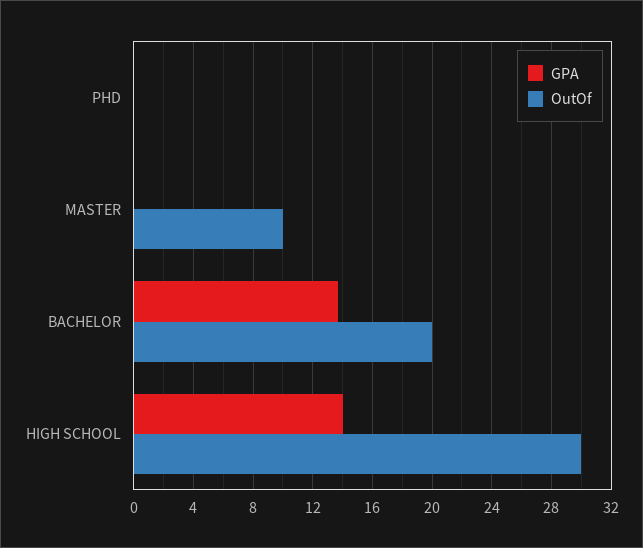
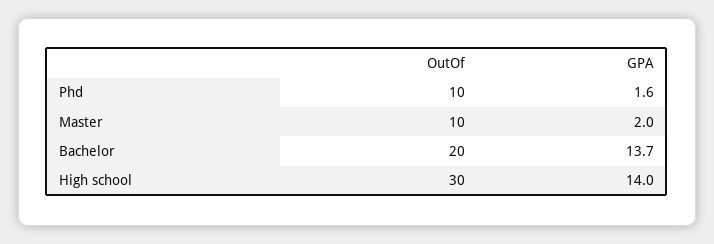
GPA, PHD: 0 -> 1.6
OutOf, PHD: 0 -> 10
GPA, MASTER: 0 -> 2

